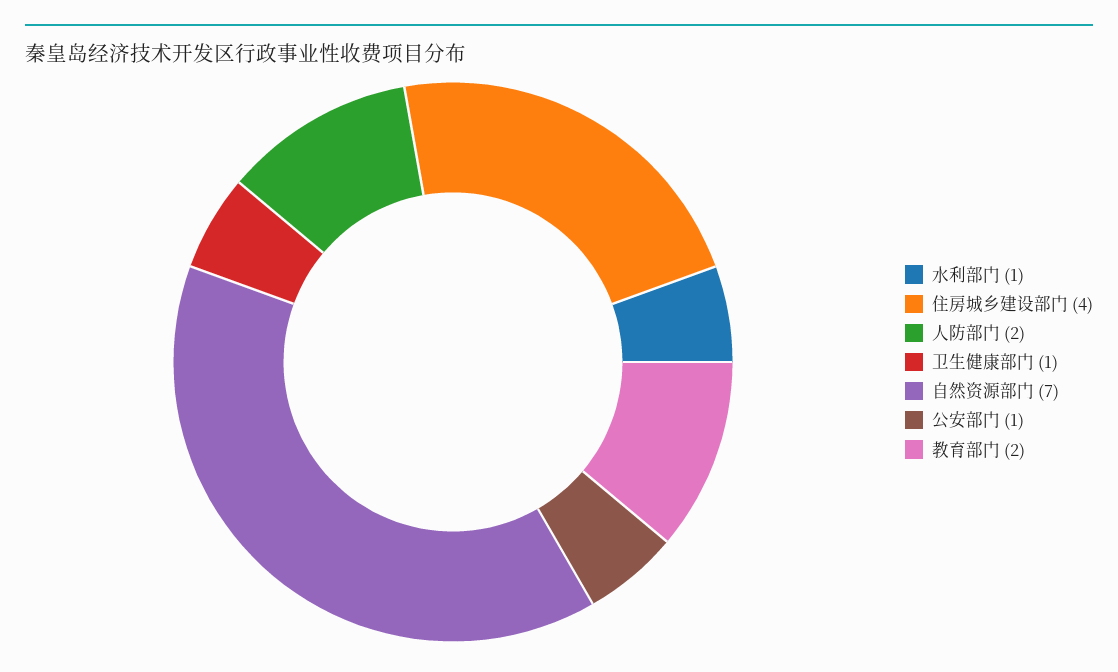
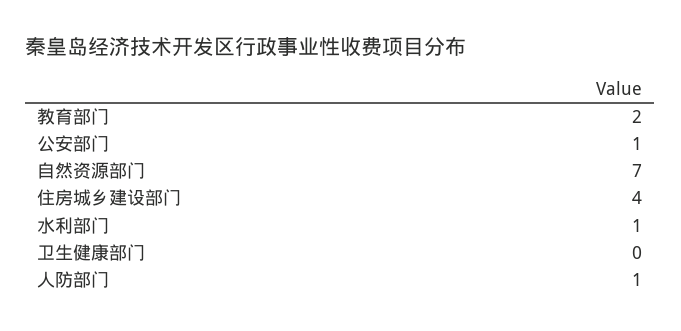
人防部门: 2 -> 1
卫生健康部门: 1 -> 0

